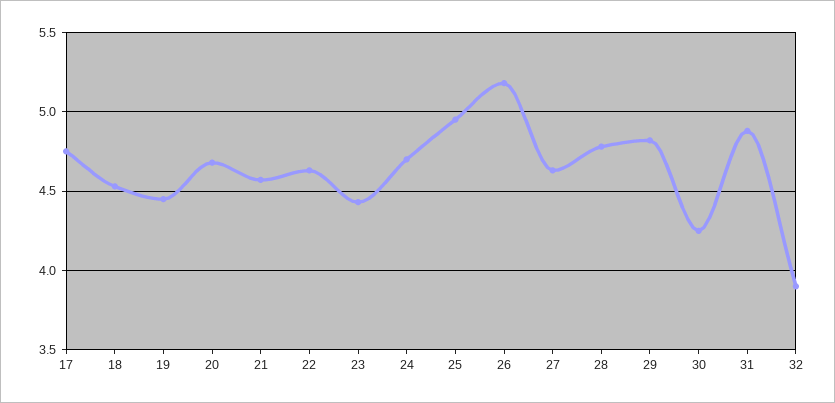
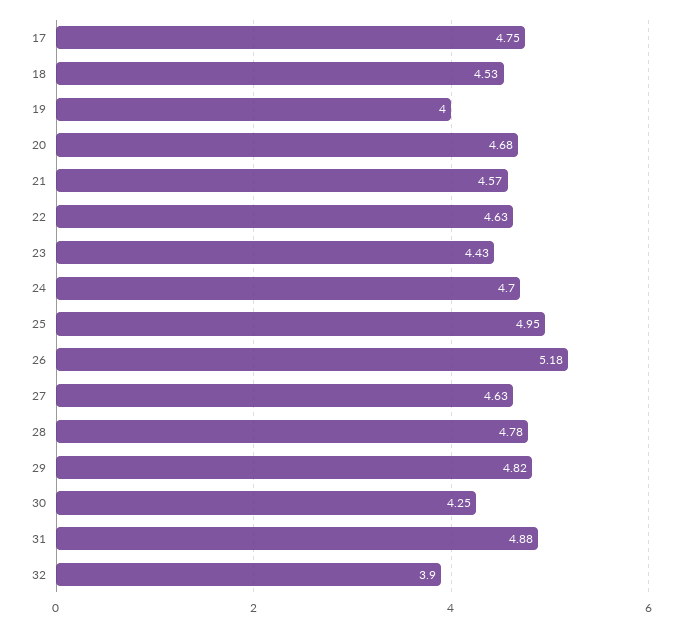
19: 4.45 -> 4

